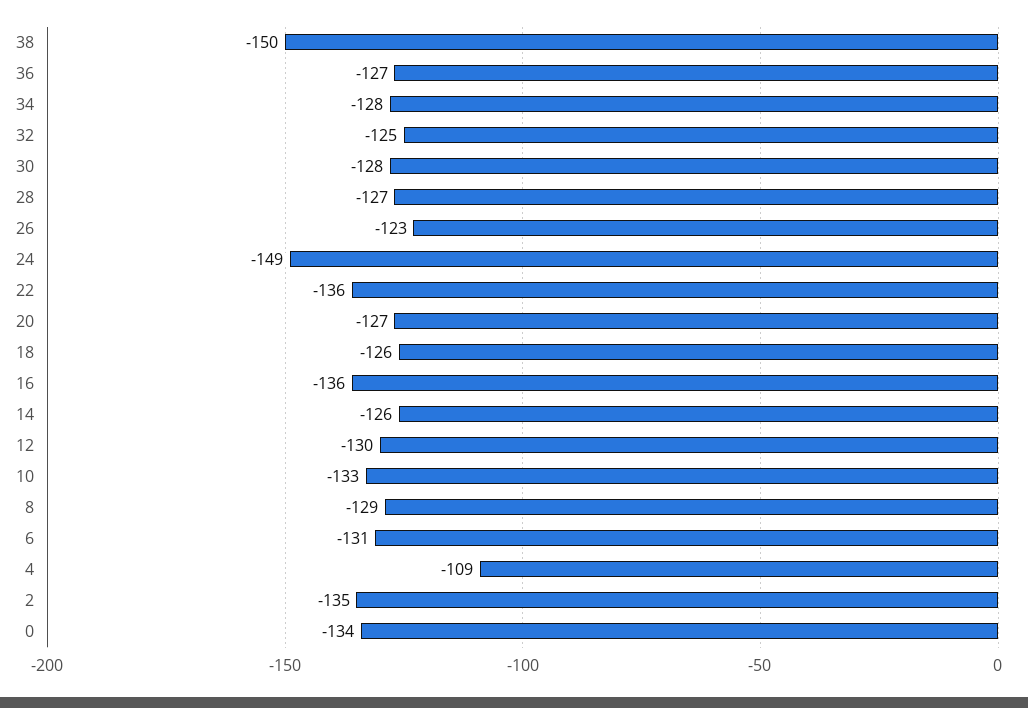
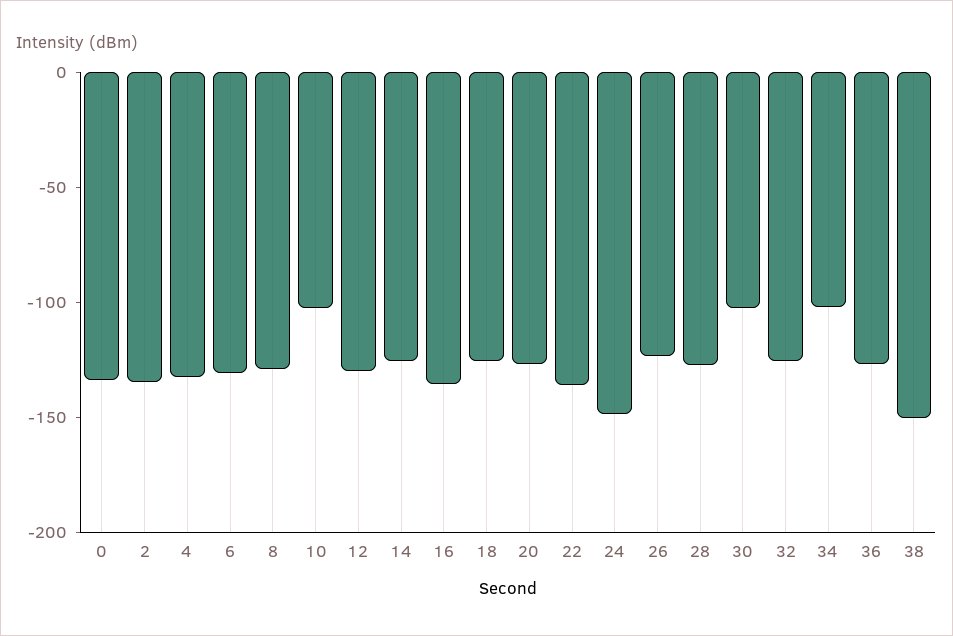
34: -128 -> -100
30: -128 -> -100
10: -133 -> -100
4: -109 -> -130

